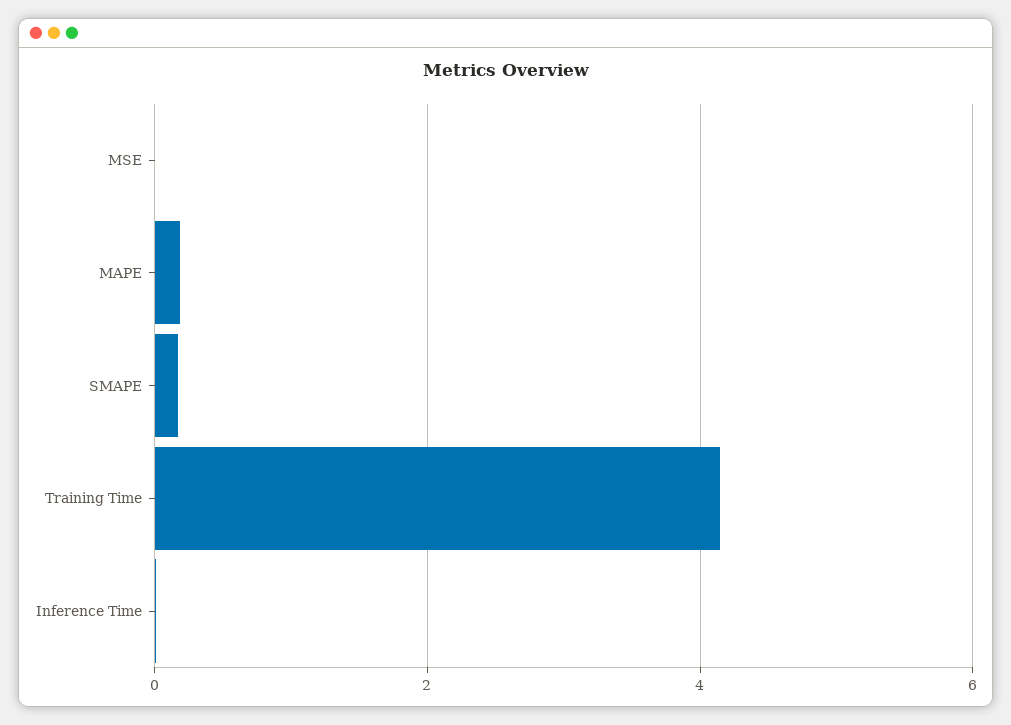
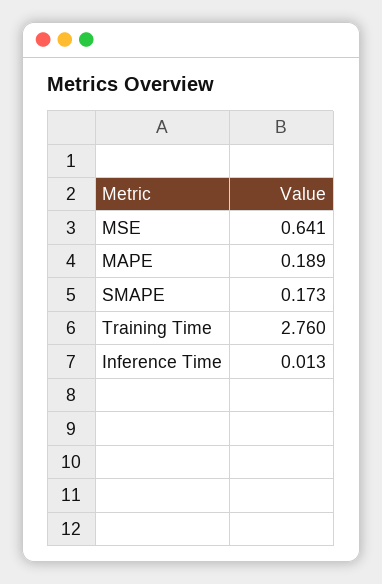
MSE: 0 -> 0.641
Training Time: 4.2 -> 2.76

